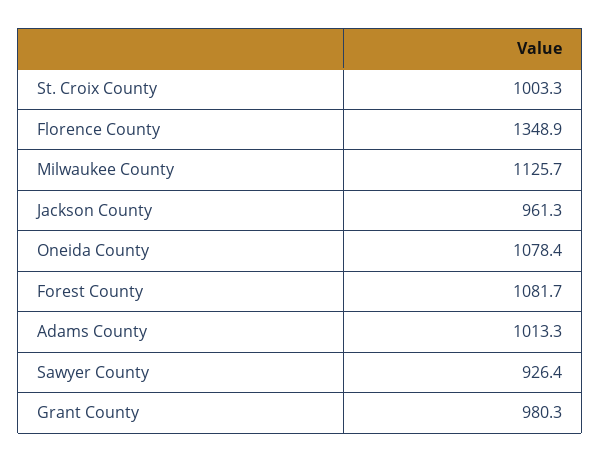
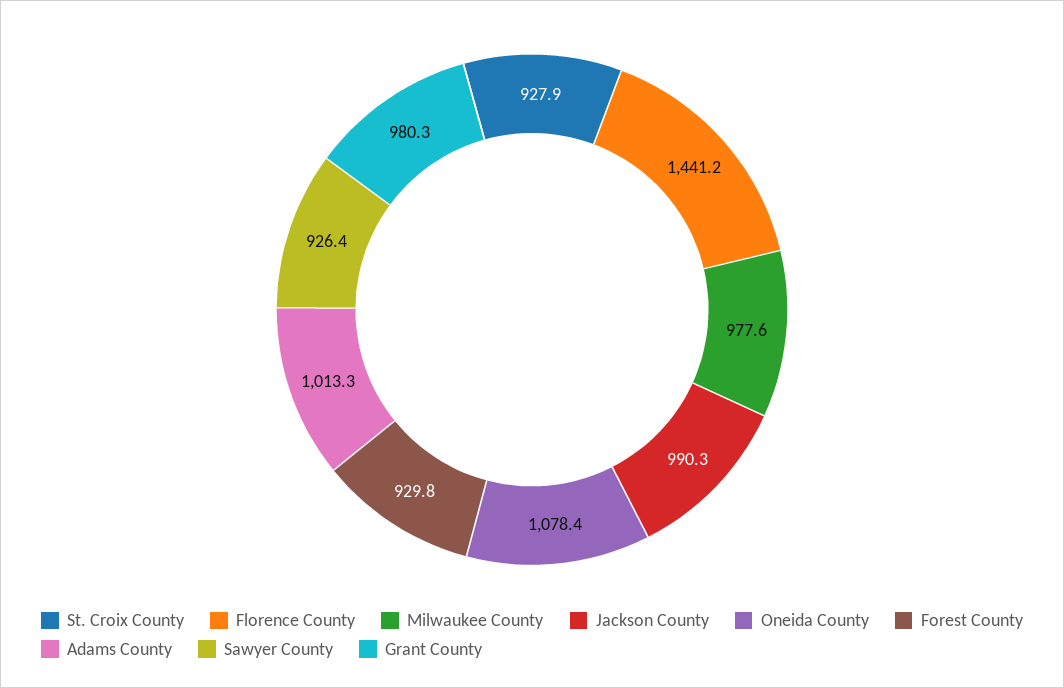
St. Croix County: 1003.3 -> 927.9
Florence County: 1348.9 -> 1441.2
Milwaukee County: 1125.7 -> 977.6
Jackson County: 961.3 -> 990.3
Forest County: 1081.7 -> 929.8

